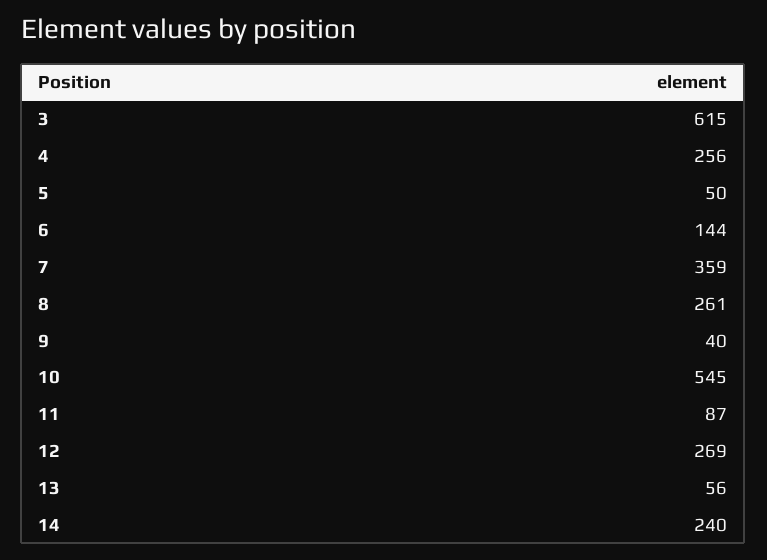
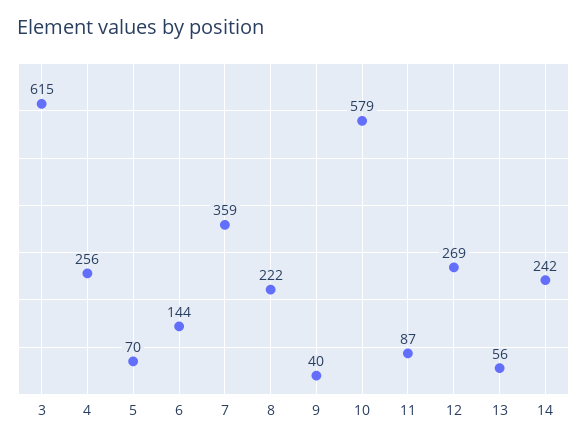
5: 50 -> 70
8: 261 -> 222
10: 545 -> 579
14: 240 -> 242

